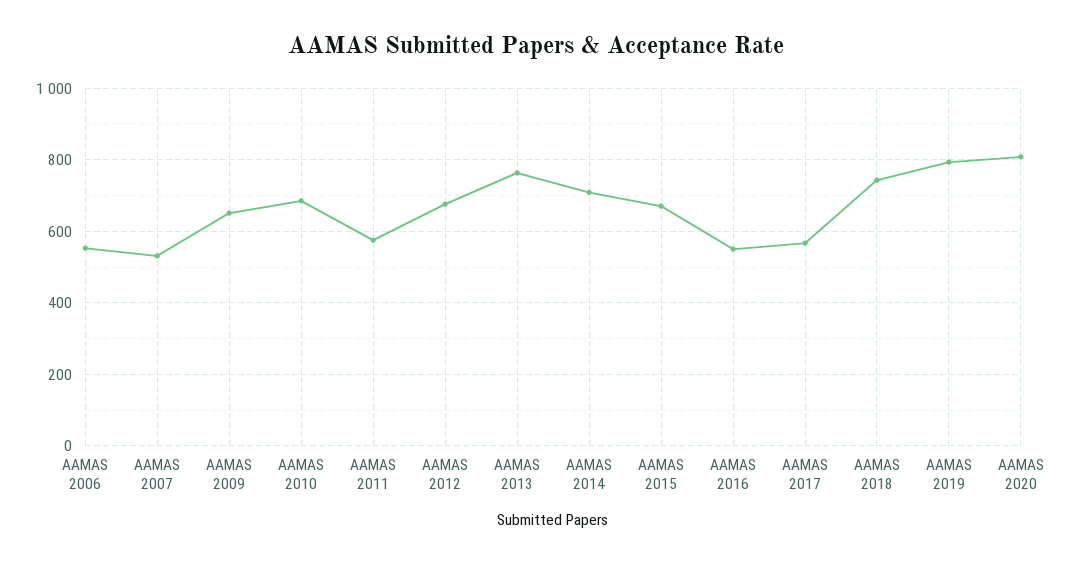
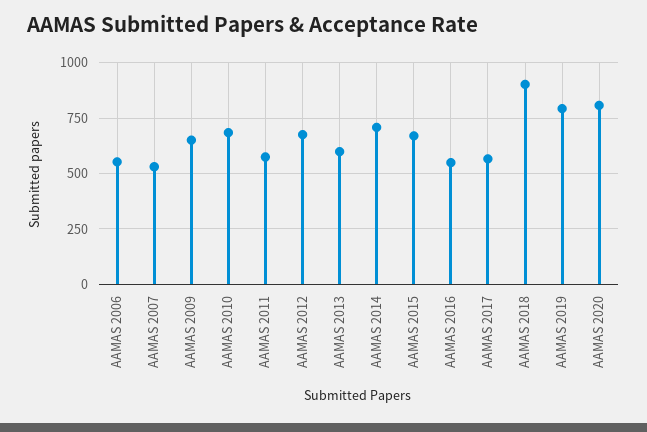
AAMAS 2013: 760 -> 600
AAMAS 2018: 740 -> 900

